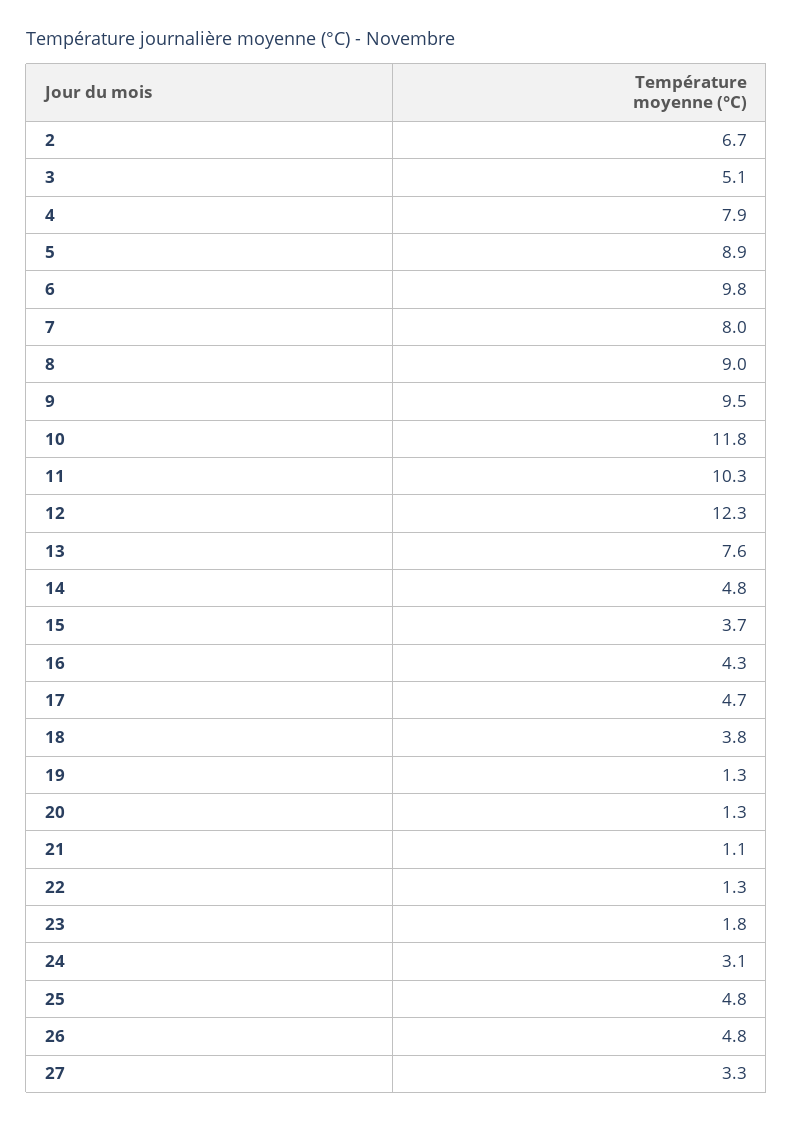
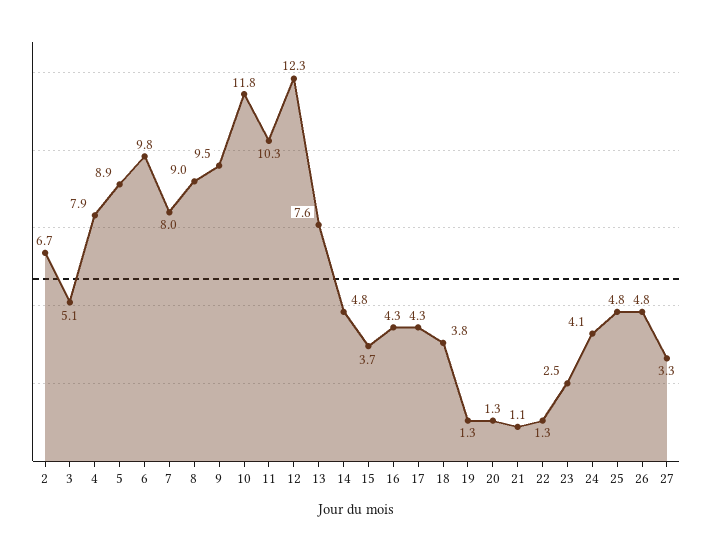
17: 4.7 -> 4.3
23: 1.8 -> 2.5
24: 3.1 -> 4.1

